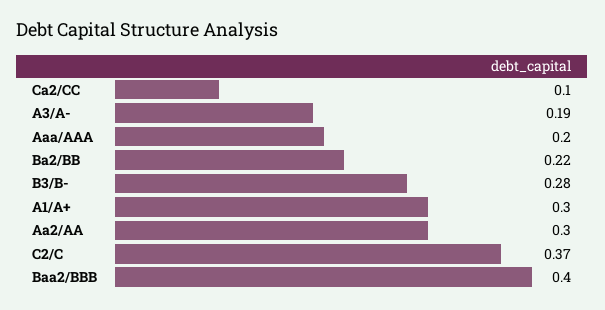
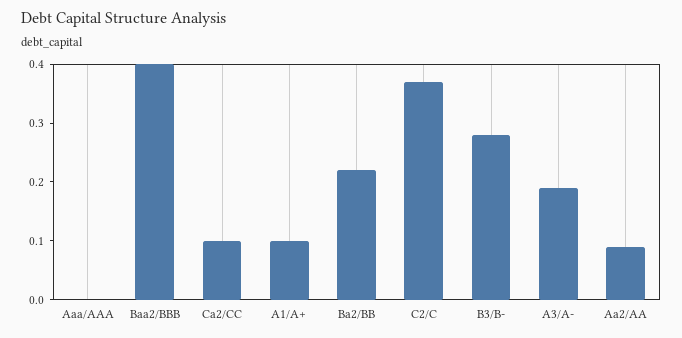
Aaa/AAA: 0.2 -> 0
A1/A+: 0.3 -> 0.1
Aa2/AA: 0.3 -> 0.1

